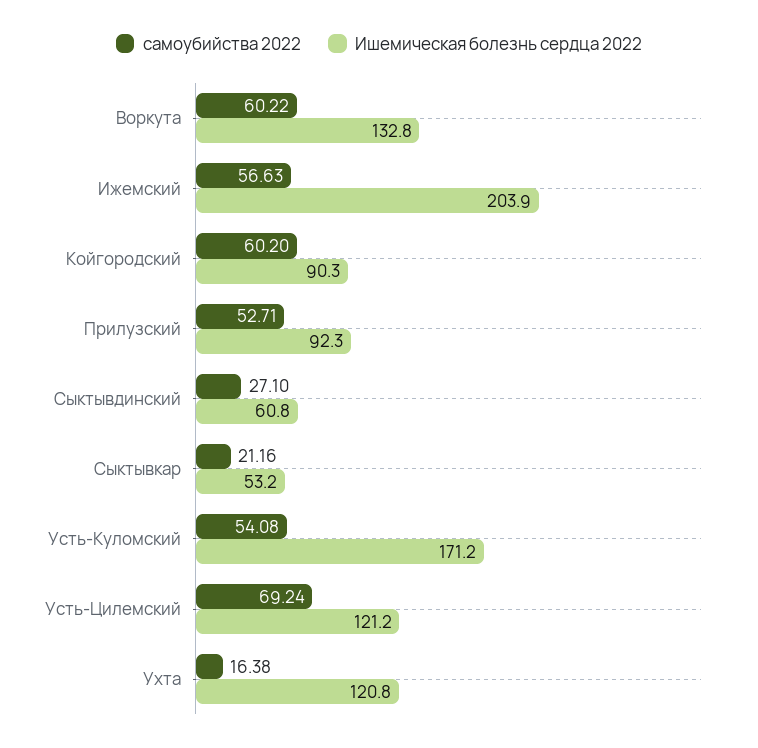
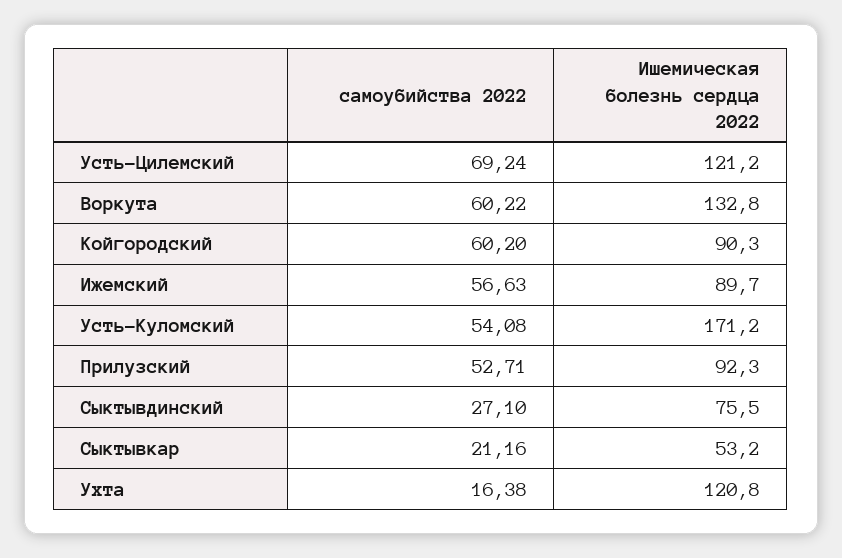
Ишемическая болезнь сердца 2022, Ижемский: 203.9 -> 89.7
Ишемическая болезнь сердца 2022, Сыктывдинский: 60.8 -> 75.5

